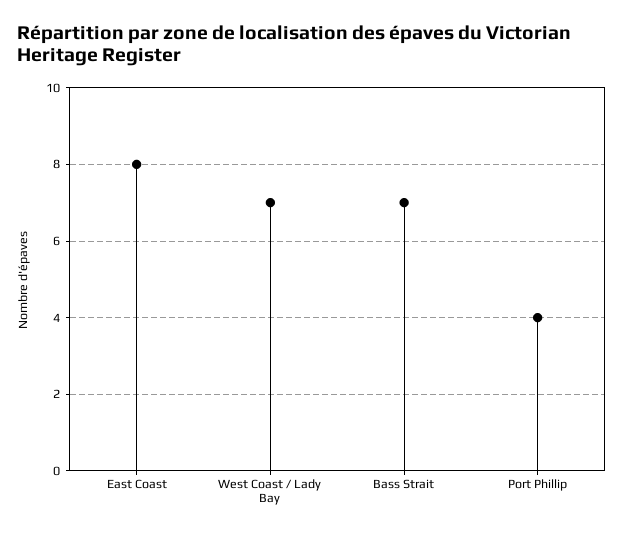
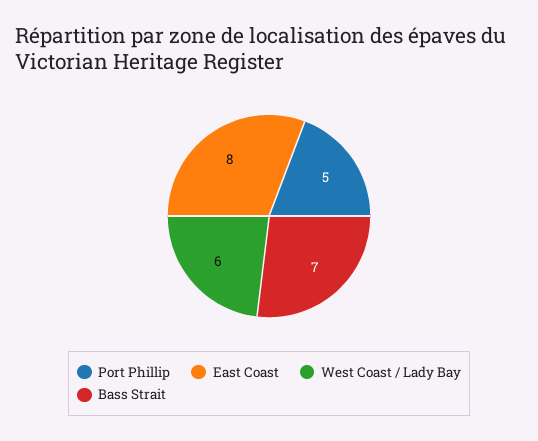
West Coast / Lady Bay: 7 -> 6
Port Phillip: 4 -> 5

